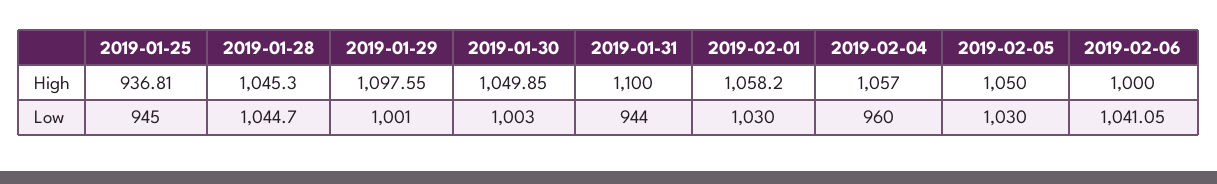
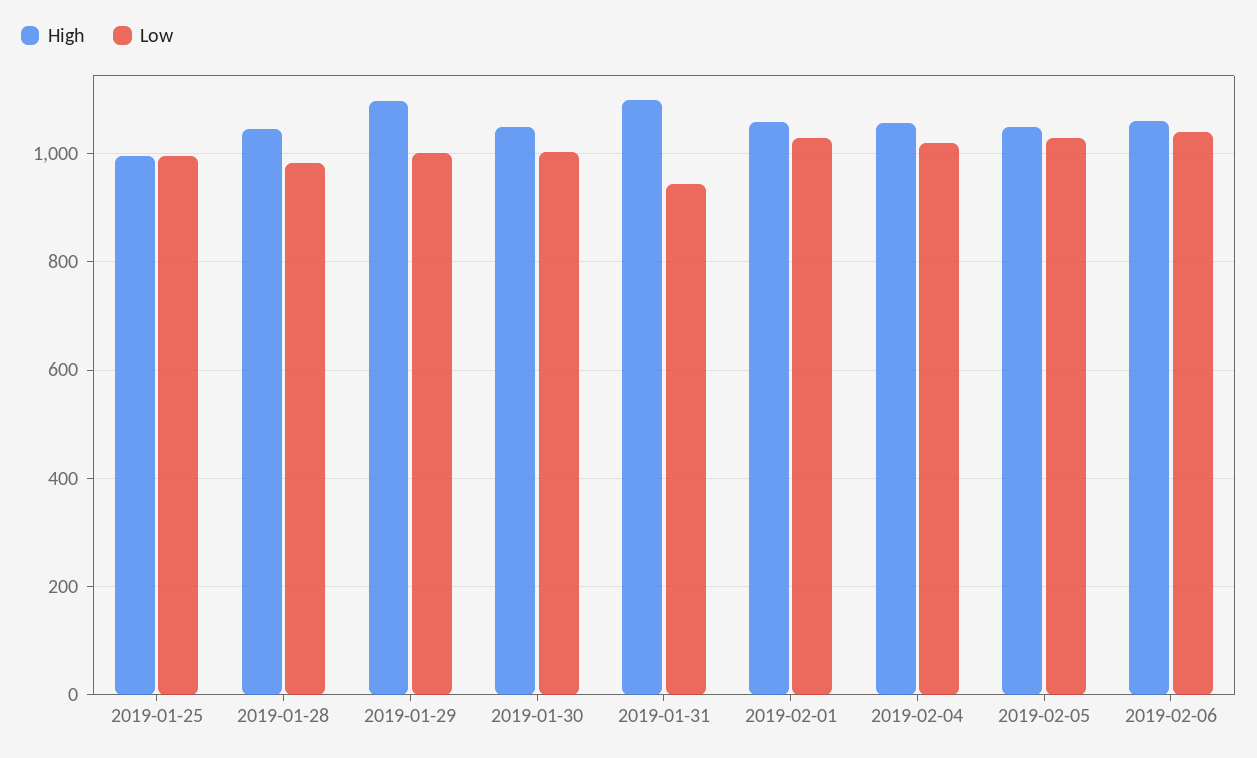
High, 2019-01-25: 936.81 -> 1000
High, 2019-02-06: 1000 -> 1060
Low, 2019-01-25: 945 -> 1000
Low, 2019-01-28: 1044.7 -> 980
Low, 2019-02-04: 960 -> 1020

